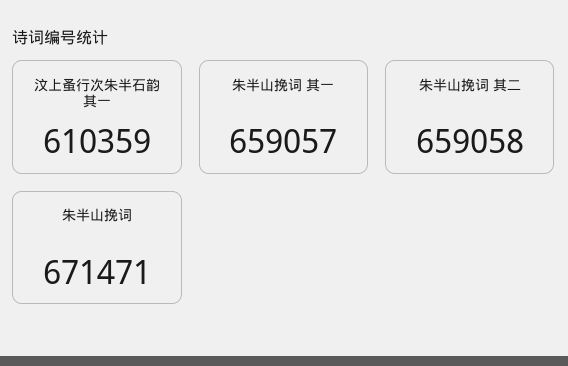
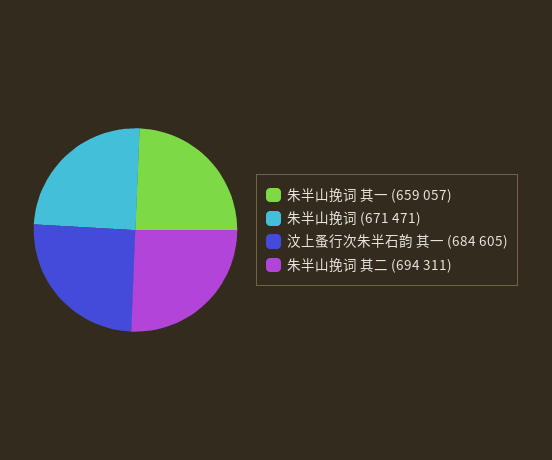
汶上蚤行次朱半石韵 其一: 610359 -> 684605
朱半山挽词 其二: 659058 -> 694311

